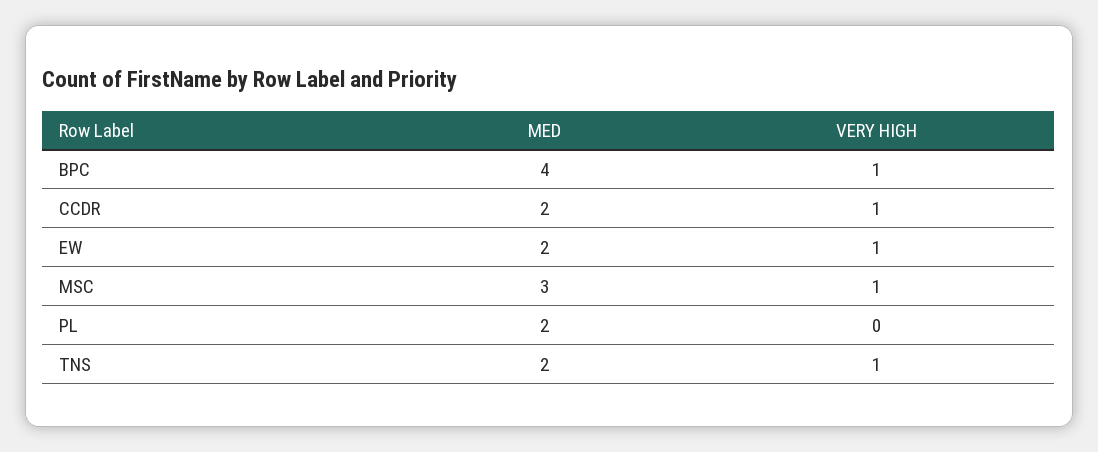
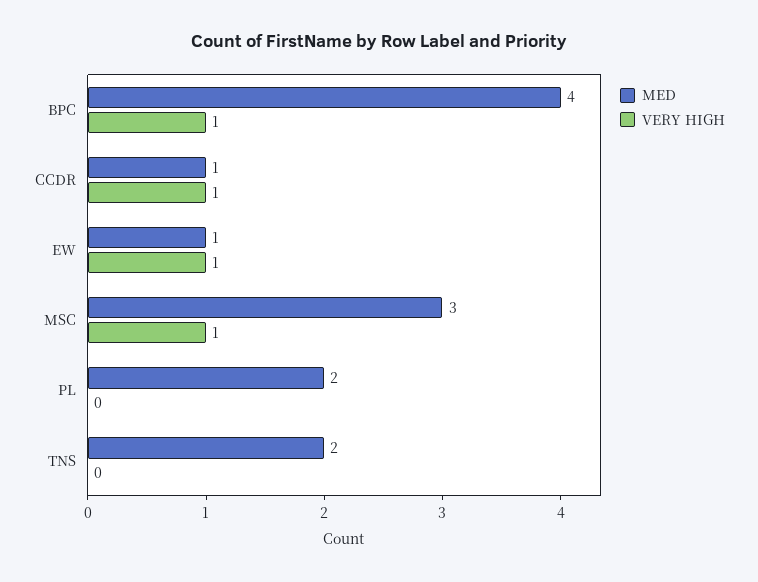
MED, CCDR: 2 -> 1
MED, EW: 2 -> 1
VERY HIGH, TNS: 1 -> 0

